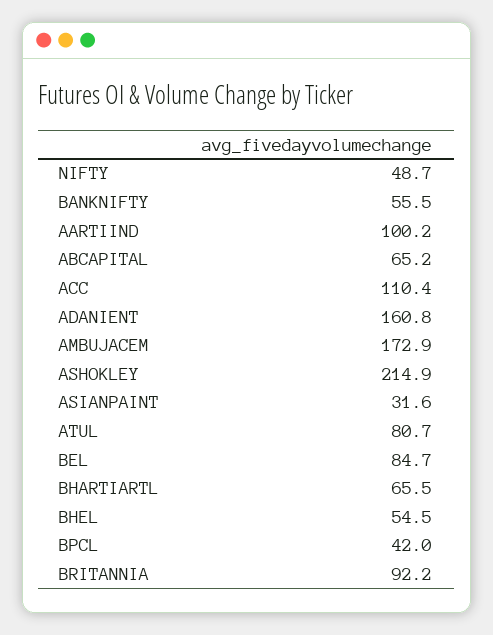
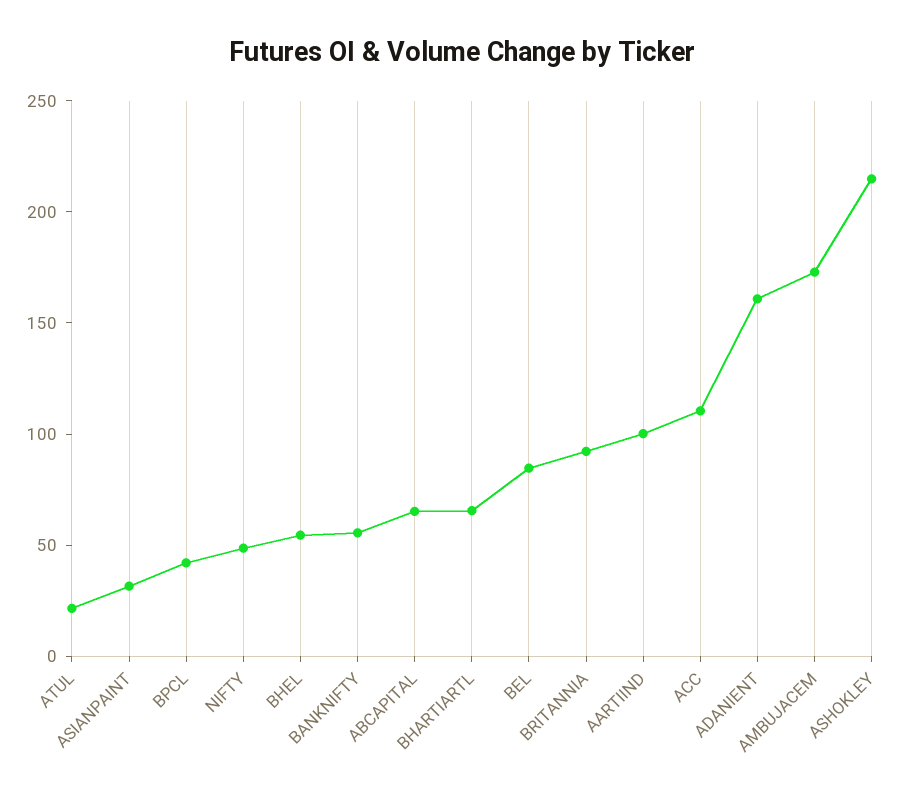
ATUL: 80.7 -> 20

